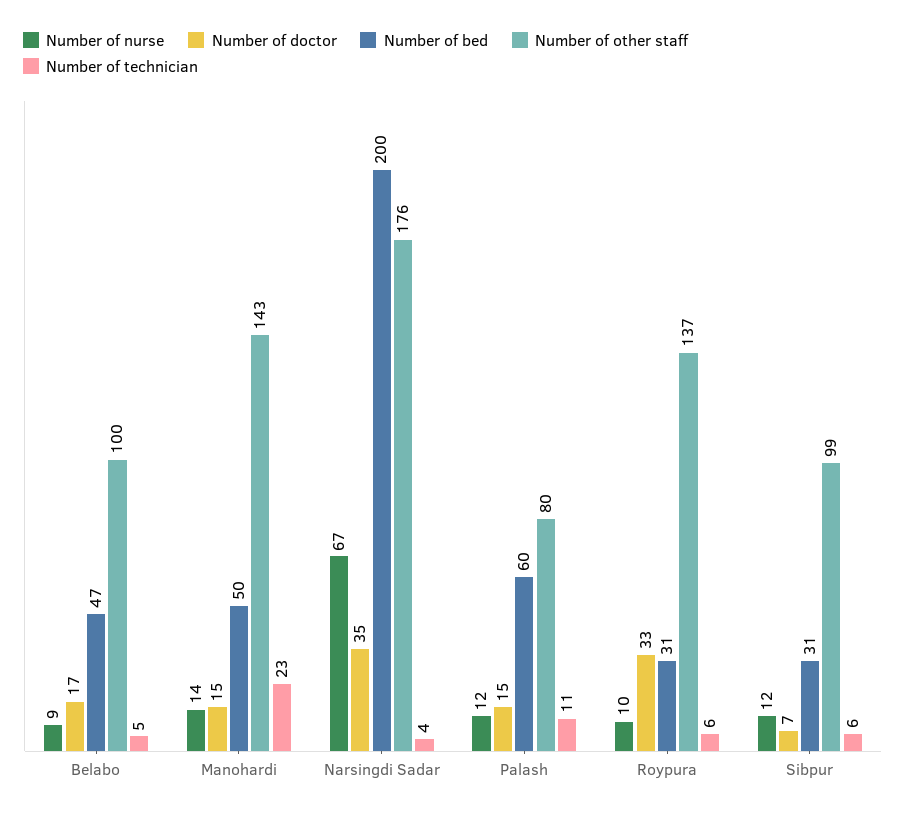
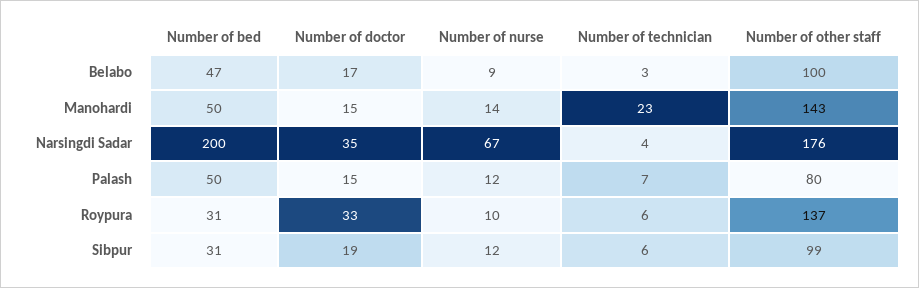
Number of technician, Belabo: 5 -> 3
Number of bed, Palash: 60 -> 50
Number of technician, Palash: 11 -> 7
Number of doctor, Sibpur: 7 -> 19

